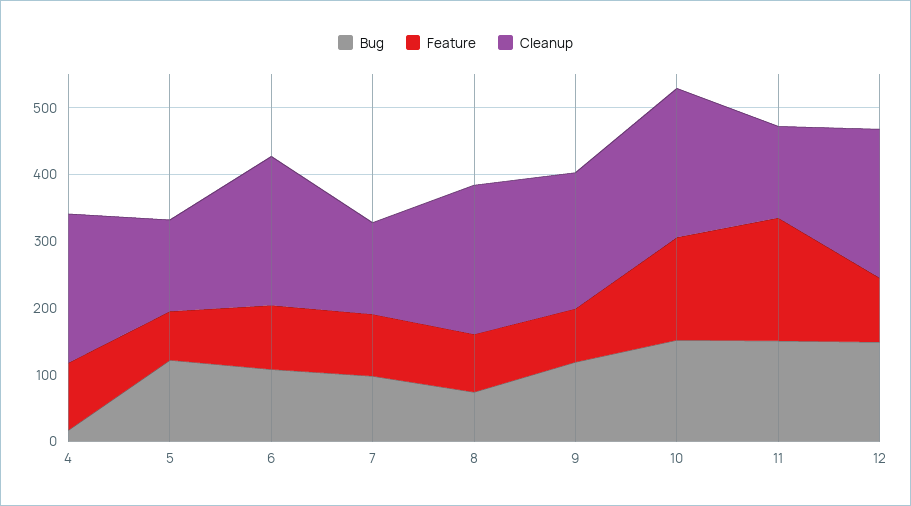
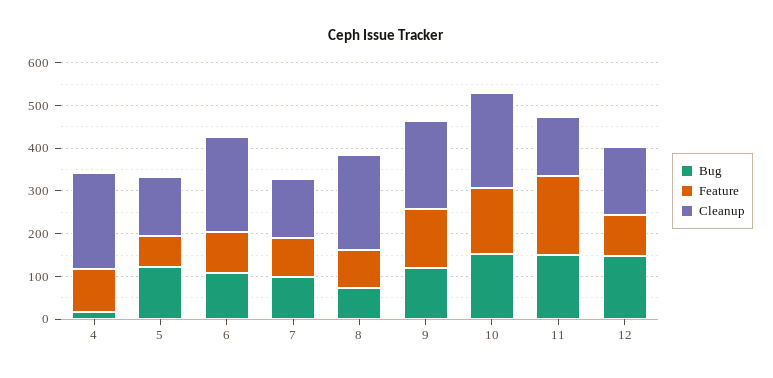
Feature, 9: 80 -> 140
Cleanup, 12: 220 -> 160

